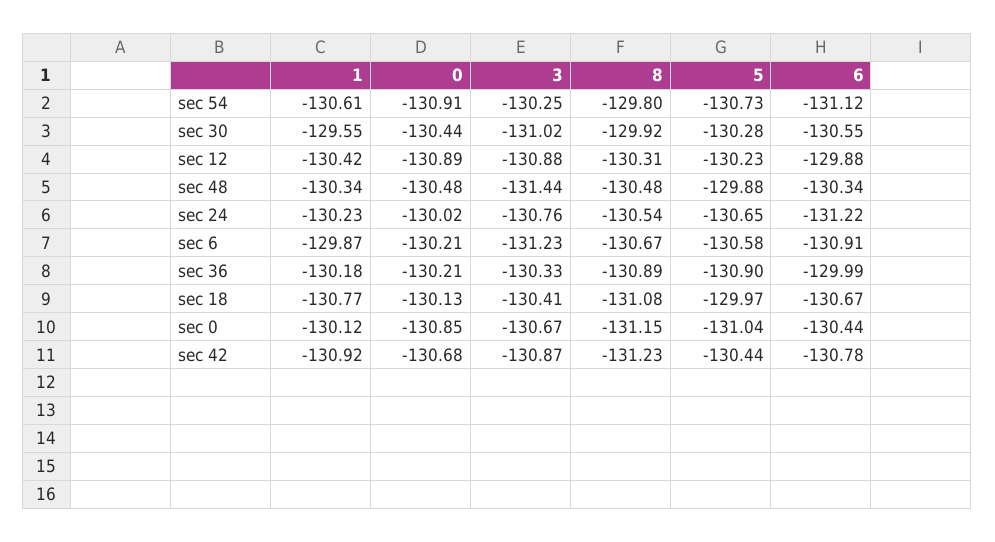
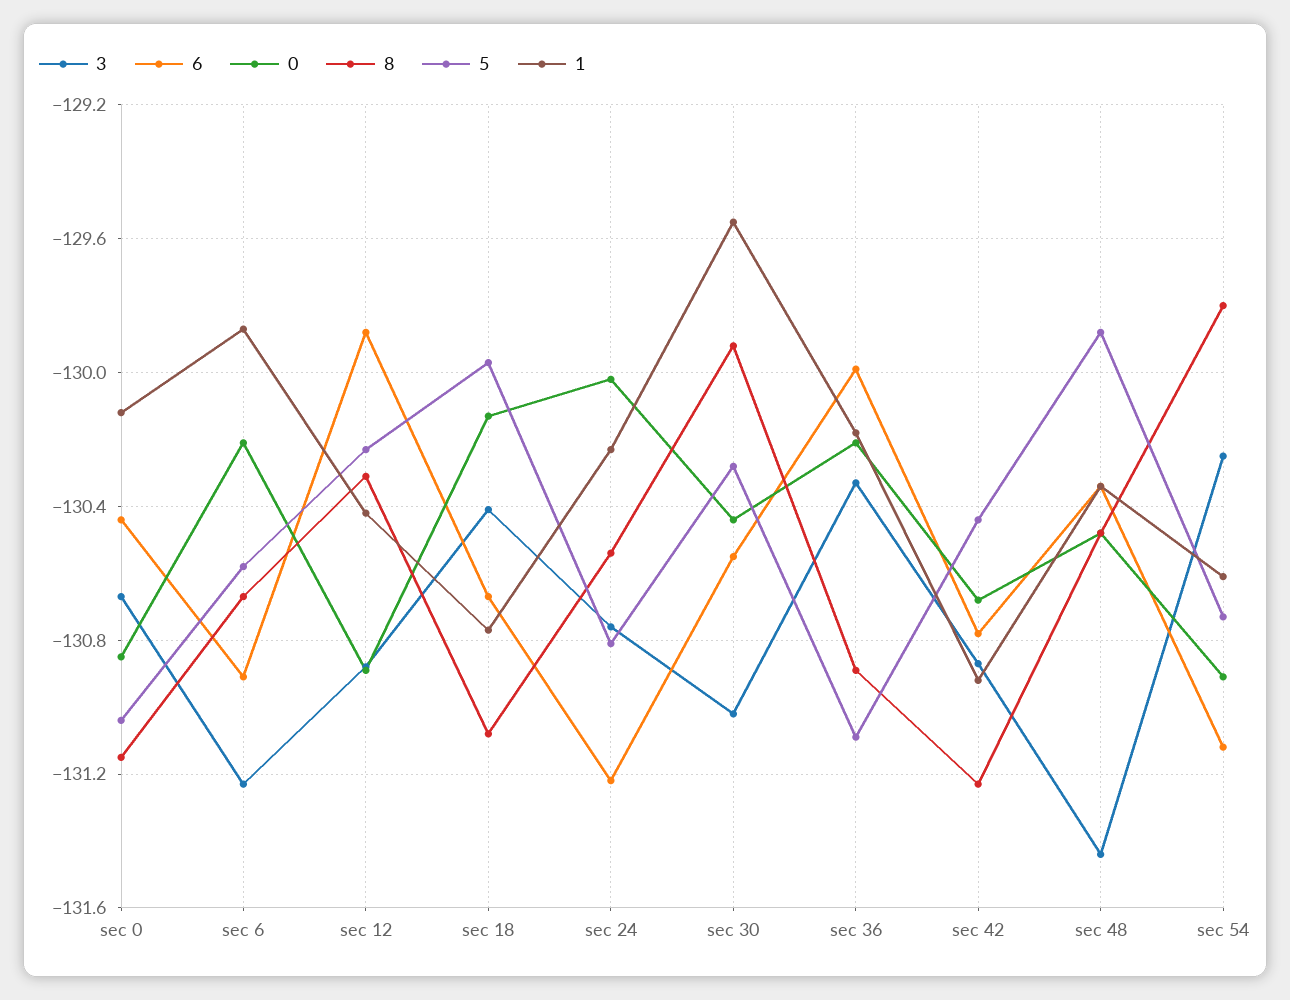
5, sec 24: -130.65 -> -130.8
5, sec 36: -130.9 -> -131.1

